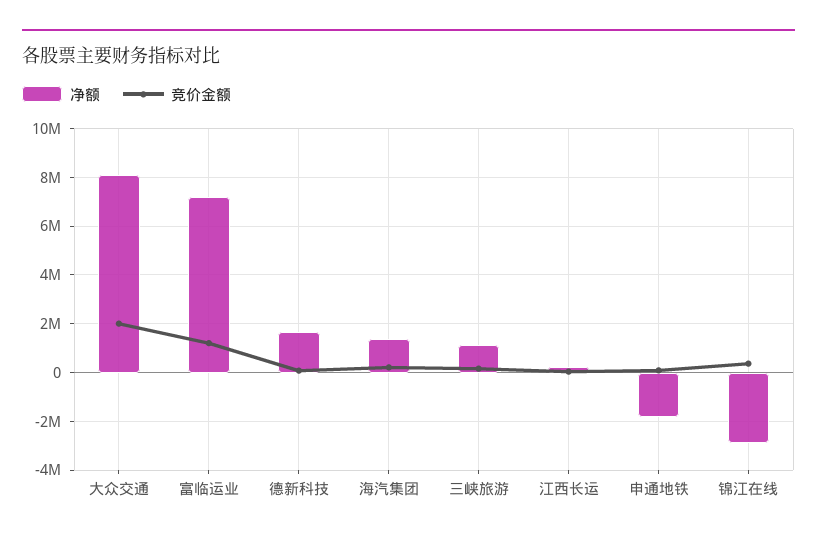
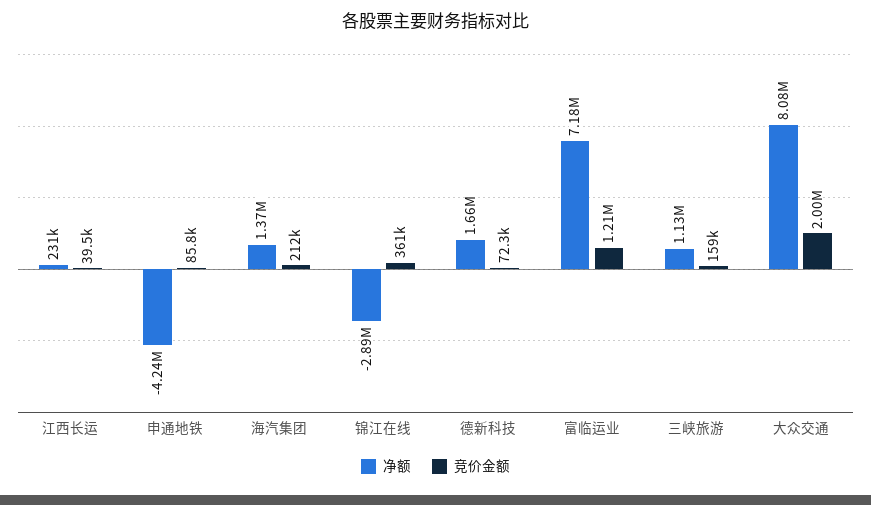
净额, 申通地铁: -1750000 -> -4240000

